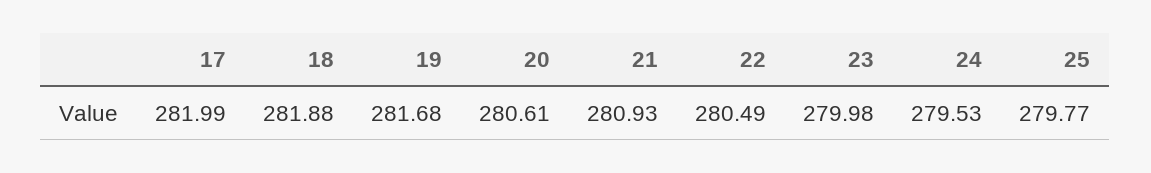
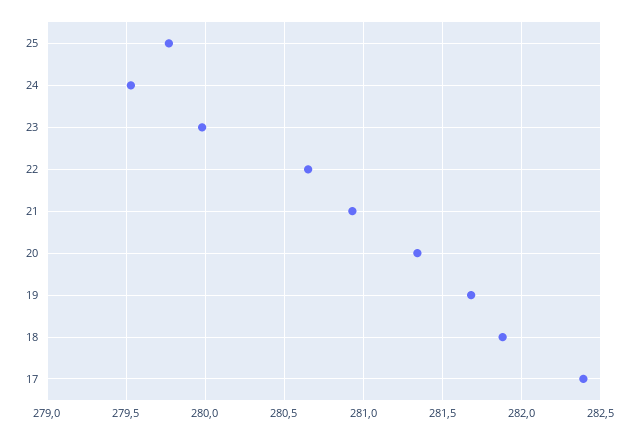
17: 281.99 -> 282.4
20: 280.61 -> 281.35
22: 280.49 -> 280.65

